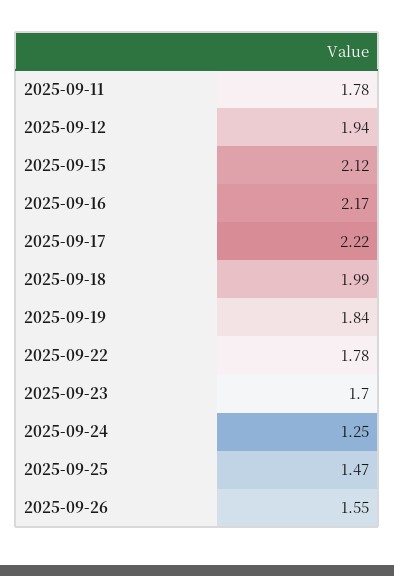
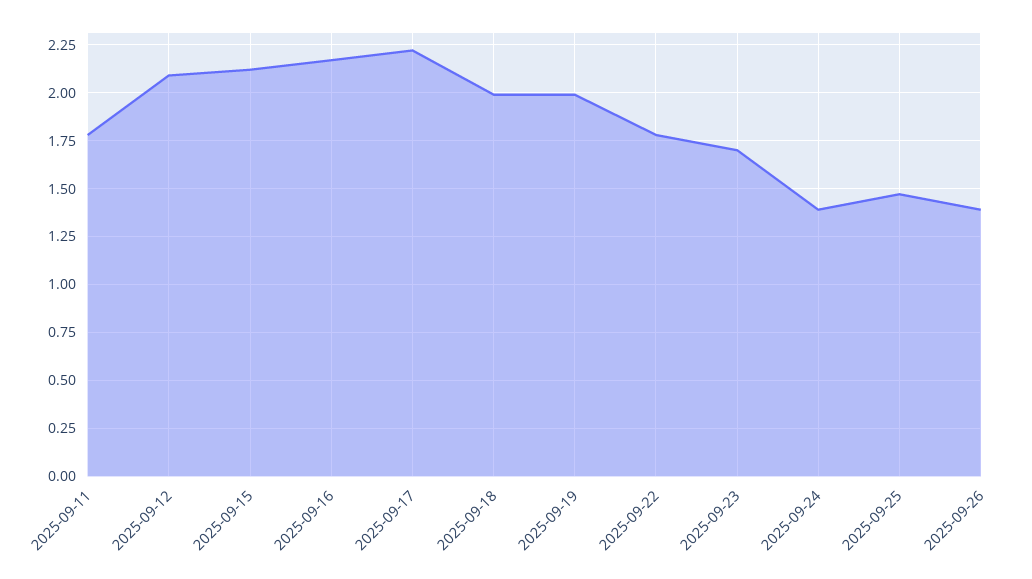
2025-09-12: 1.94 -> 2.1
2025-09-19: 1.84 -> 2
2025-09-24: 1.25 -> 1.4
2025-09-26: 1.55 -> 1.4

